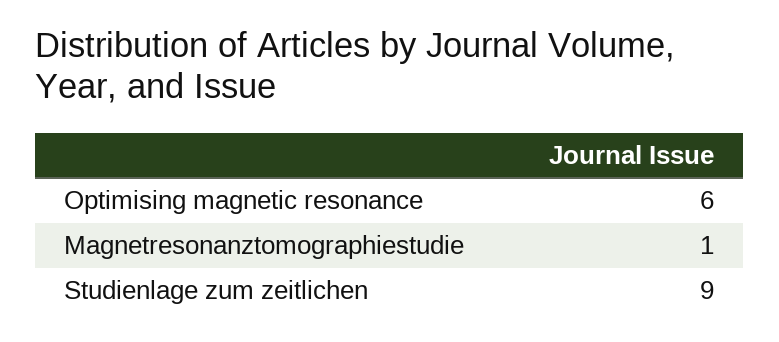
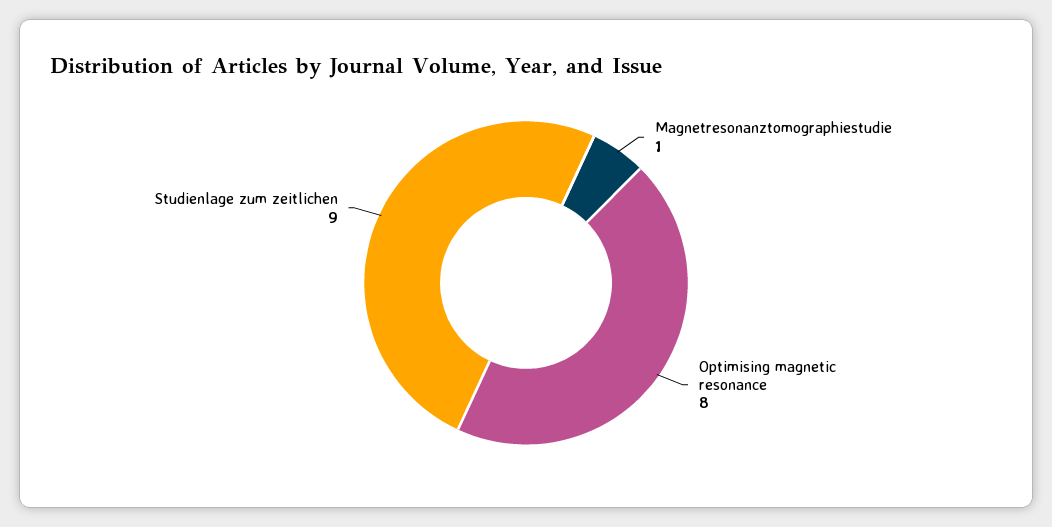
Optimising magnetic resonance: 6 -> 8

